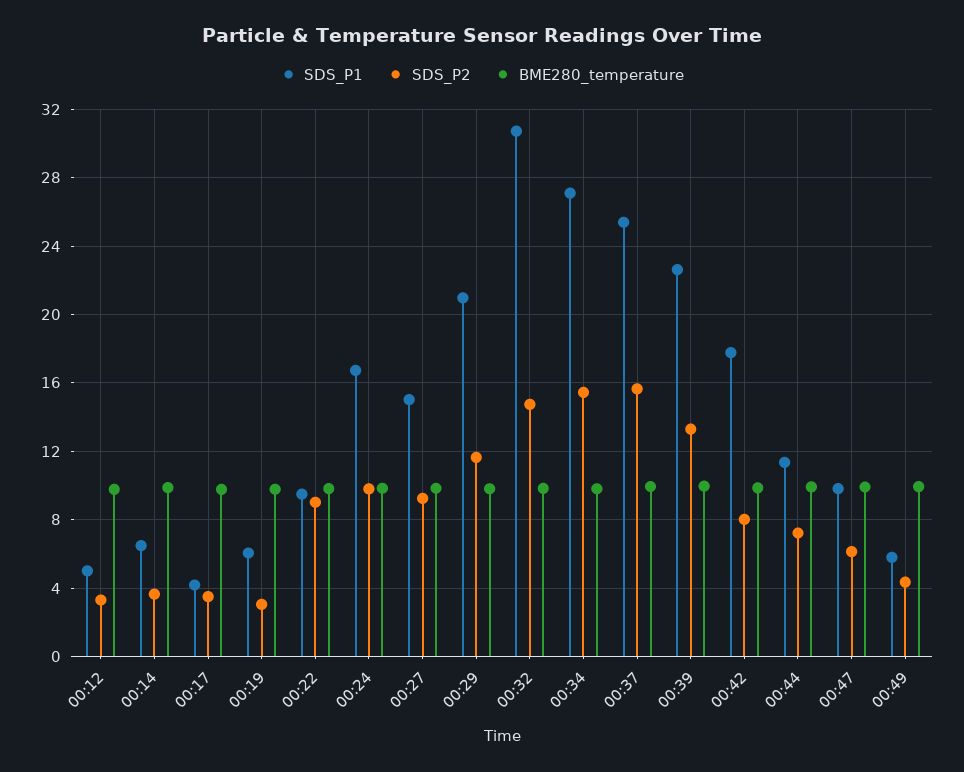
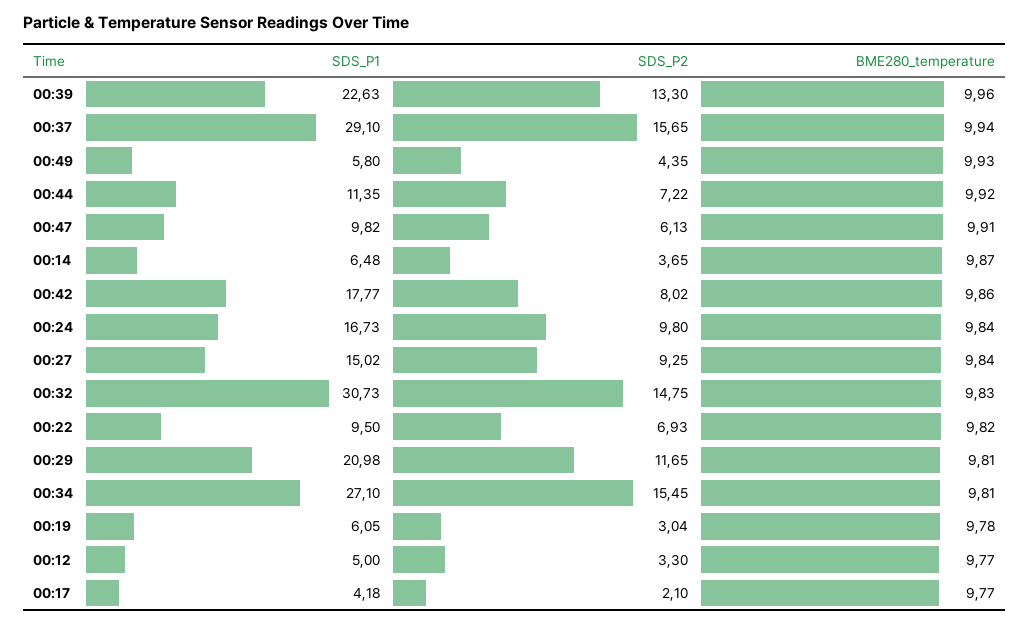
SDS_P2, 00:17: 3.5 -> 2.1
SDS_P2, 00:22: 9 -> 6.93
SDS_P1, 00:37: 25.5 -> 29.1

